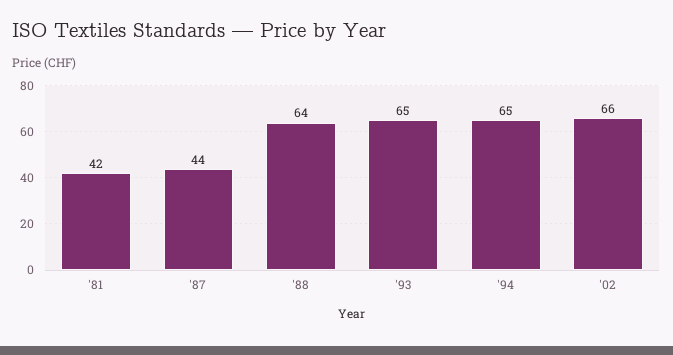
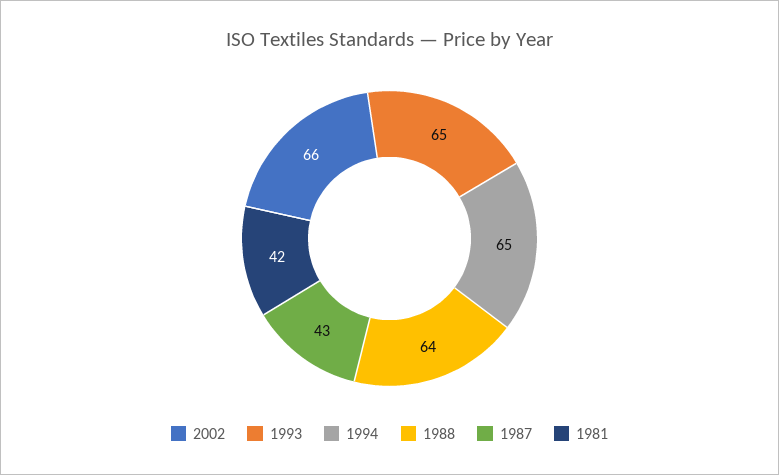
'87: 44 -> 43

